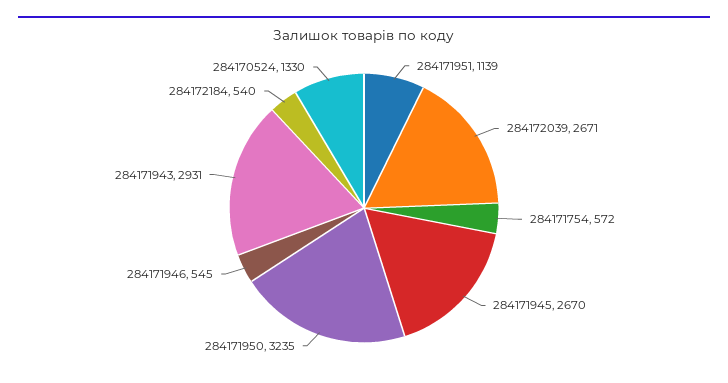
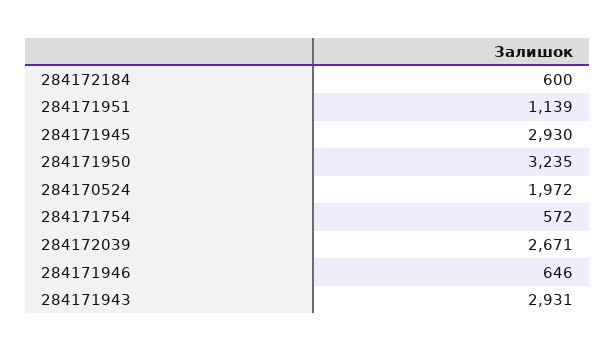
284171945: 2670 -> 2930
284171946: 545 -> 646
284172184: 540 -> 600
284170524: 1330 -> 1972

